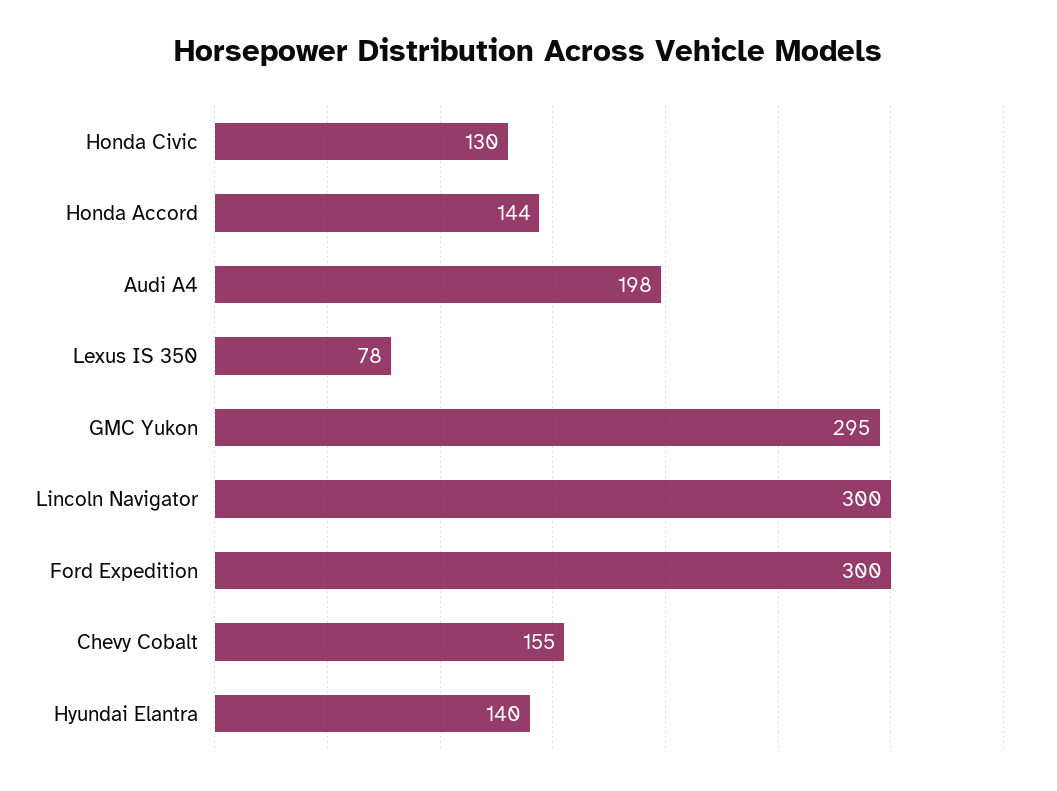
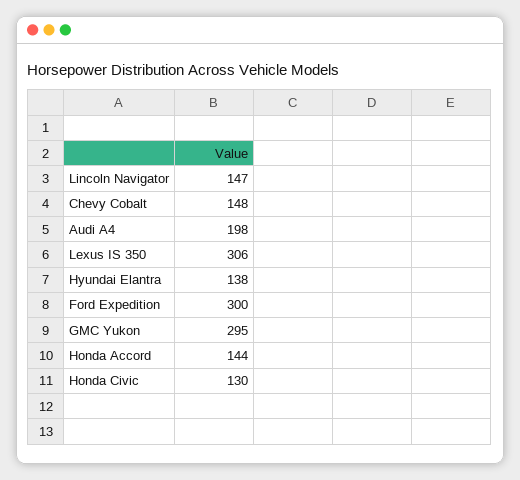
Lexus IS 350: 78 -> 306
Lincoln Navigator: 300 -> 147
Chevy Cobalt: 155 -> 148
Hyundai Elantra: 140 -> 138

